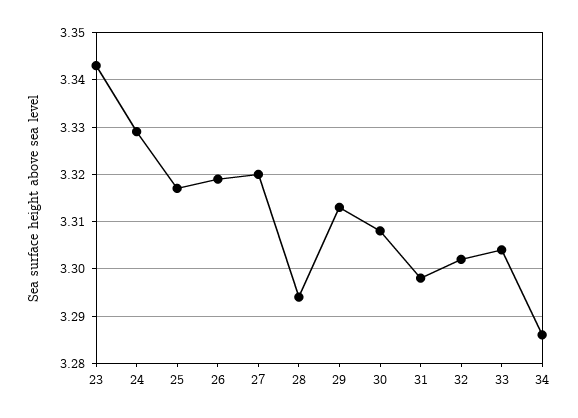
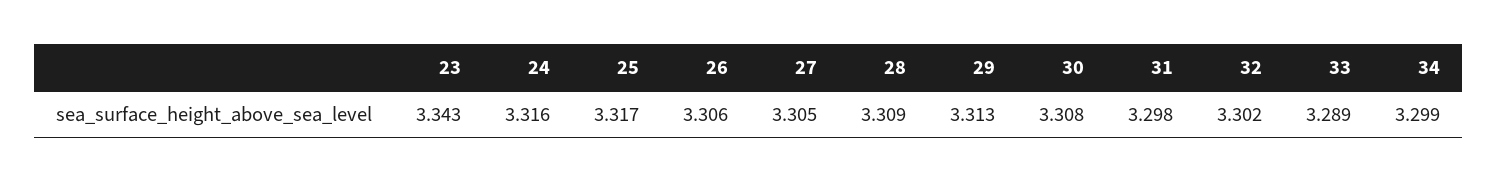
24: 3.33 -> 3.316
26: 3.32 -> 3.306
27: 3.32 -> 3.305
28: 3.295 -> 3.309
33: 3.305 -> 3.289
34: 3.285 -> 3.299

